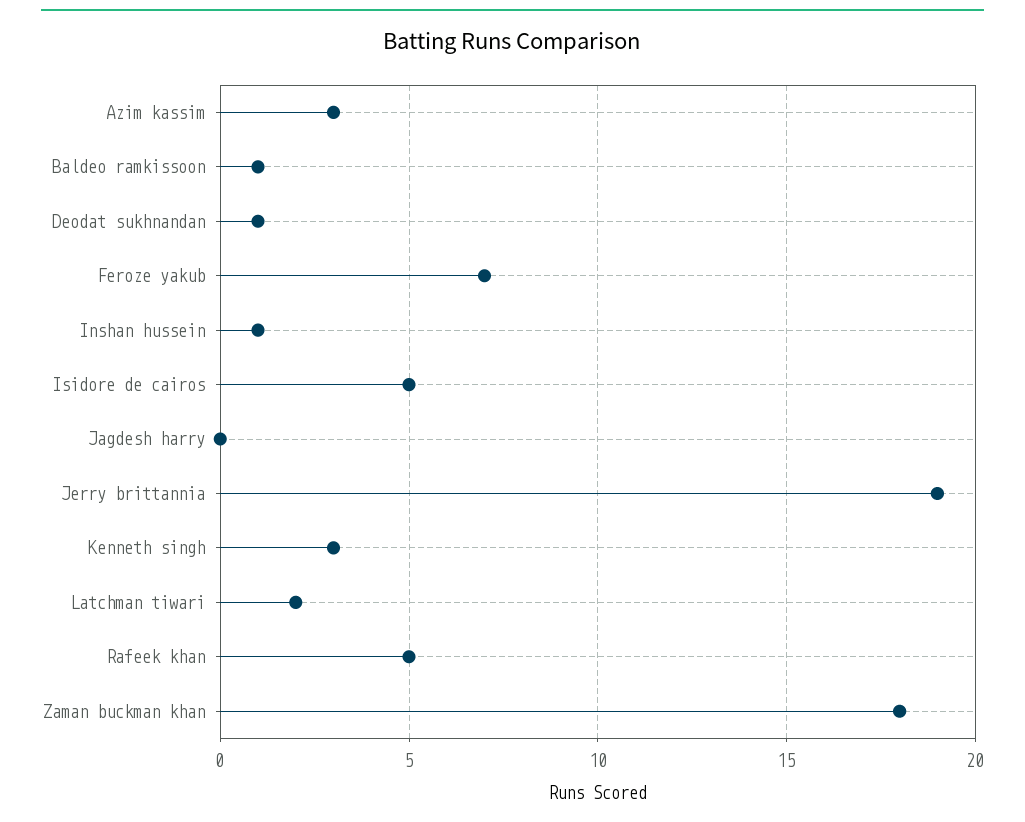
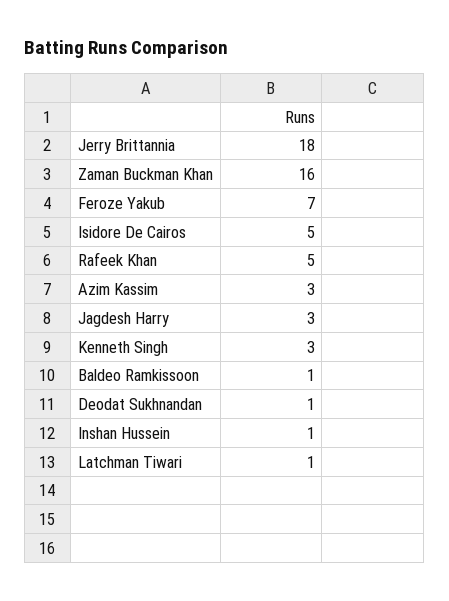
Jagdesh harry: 0 -> 3
Jerry brittannia: 19 -> 18
Latchman tiwari: 2 -> 1
Zaman buckman khan: 18 -> 16

